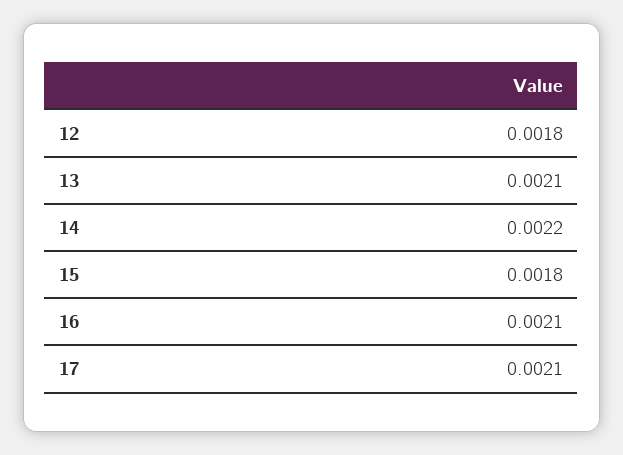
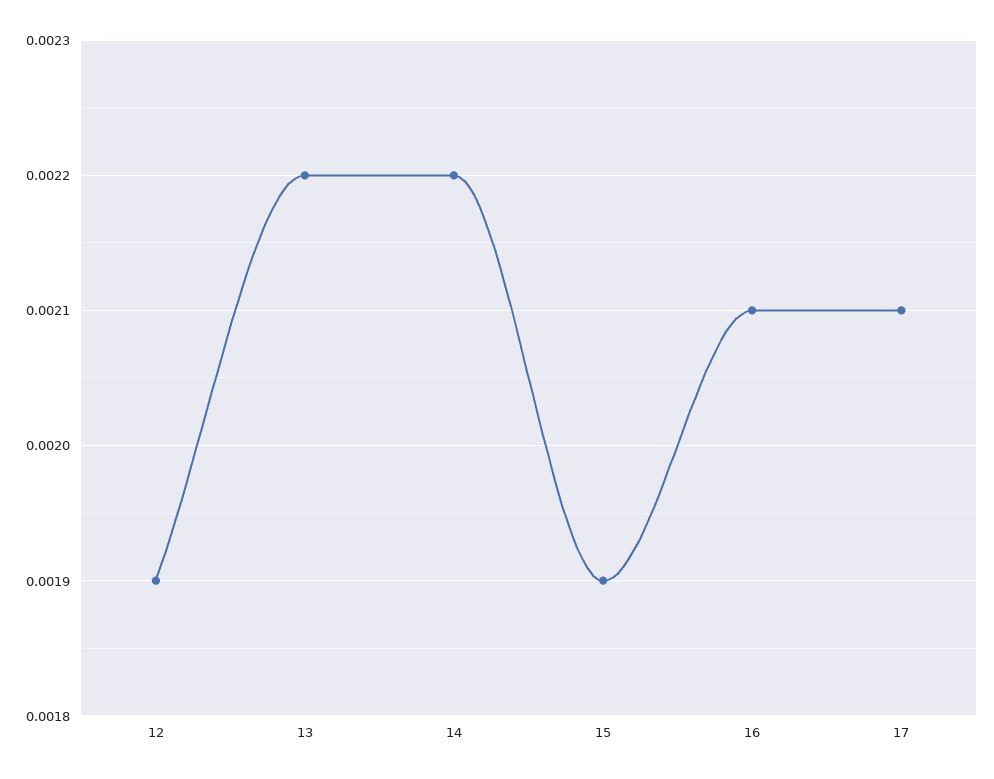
12: 0.0018 -> 0.0019
13: 0.0021 -> 0.0022
15: 0.0018 -> 0.0019

